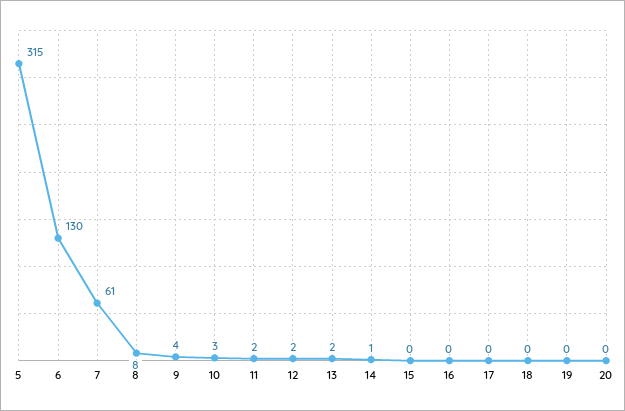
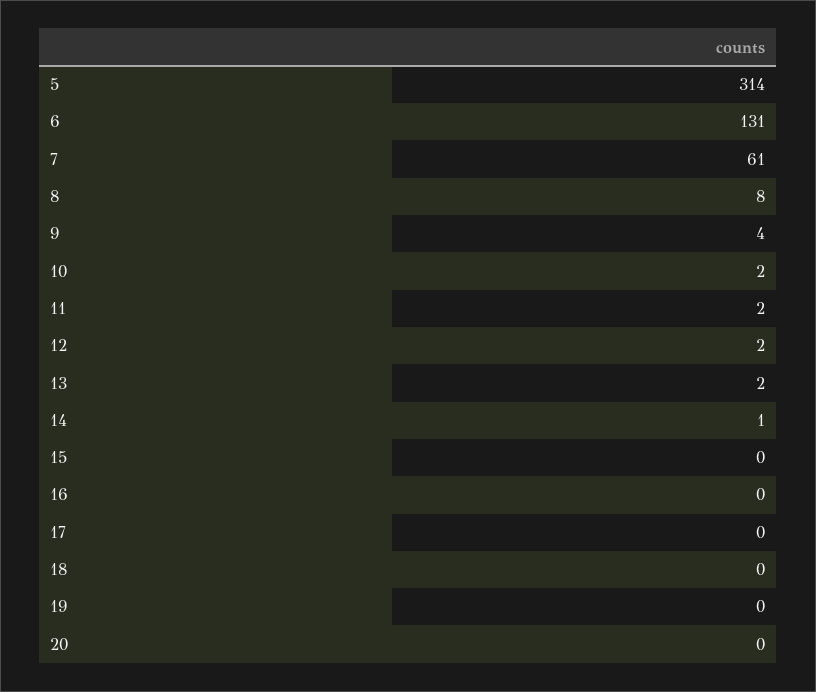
5: 315 -> 314
6: 130 -> 131
10: 3 -> 2

